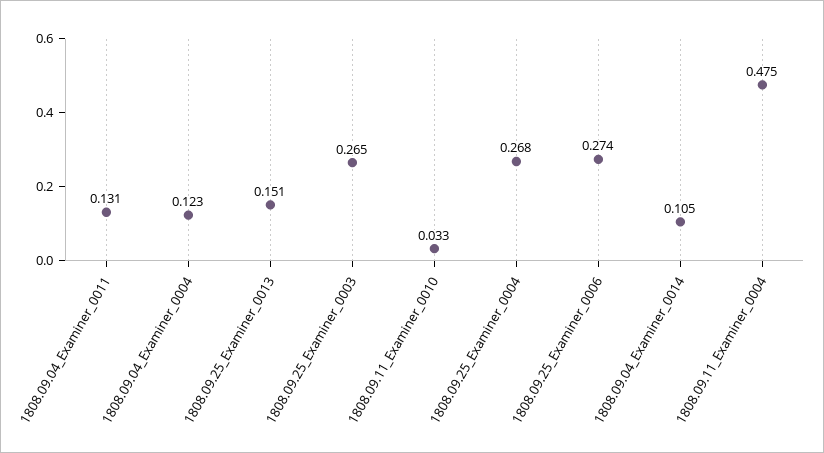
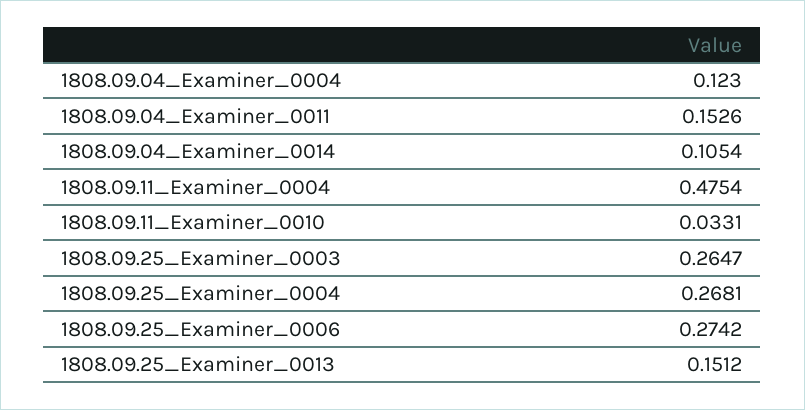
1808.09.04_Examiner_0011: 0.131 -> 0.1526

